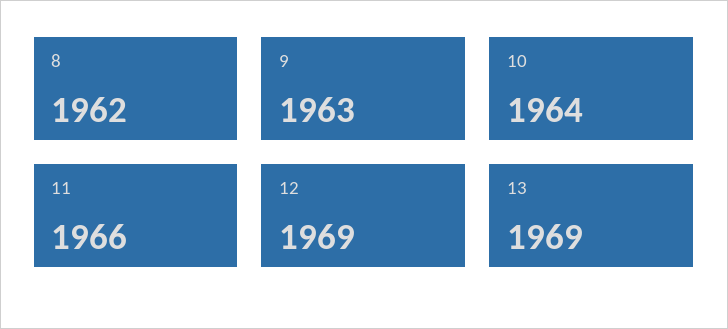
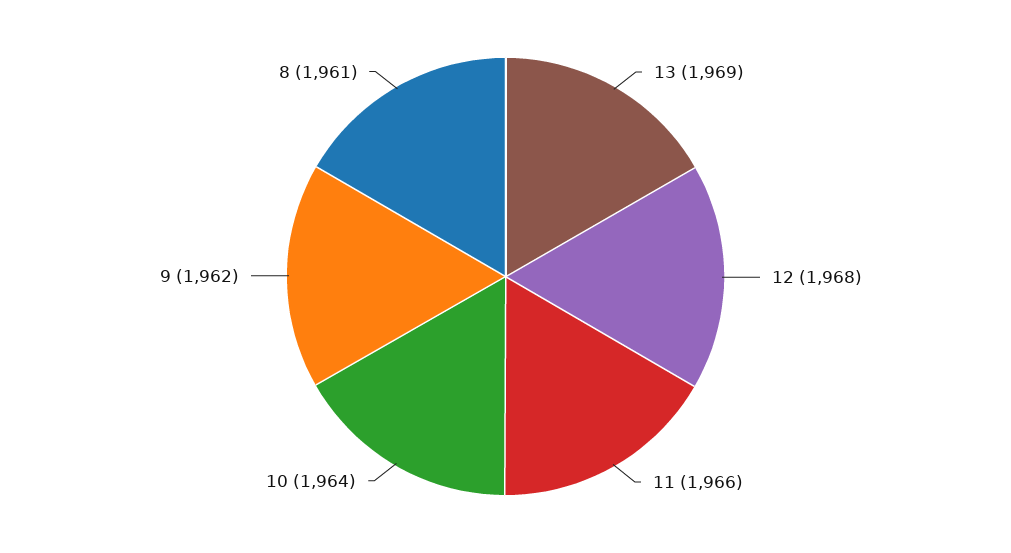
8: 1962 -> 1961
9: 1963 -> 1962
12: 1969 -> 1968

